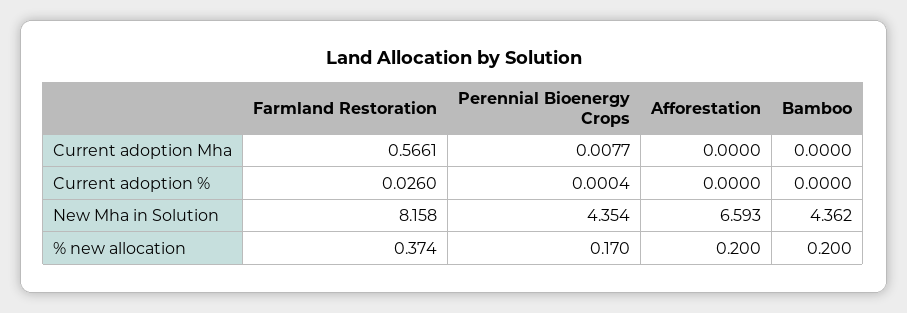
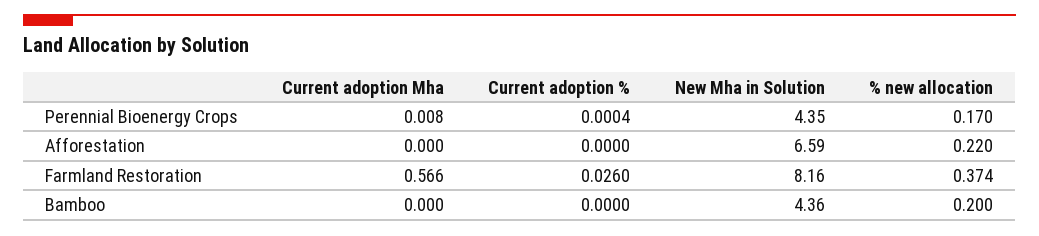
Afforestation, % new allocation: 0.2 -> 0.22

